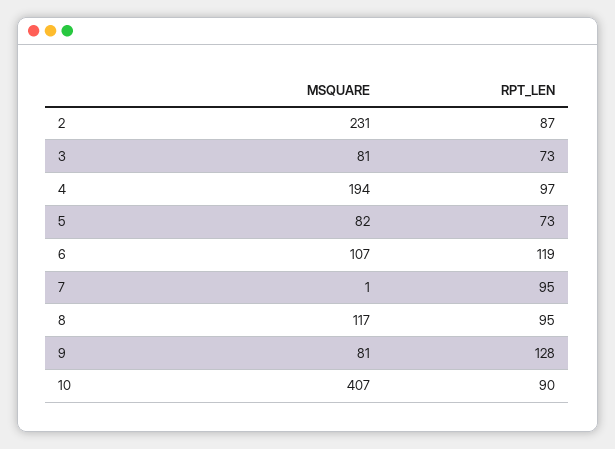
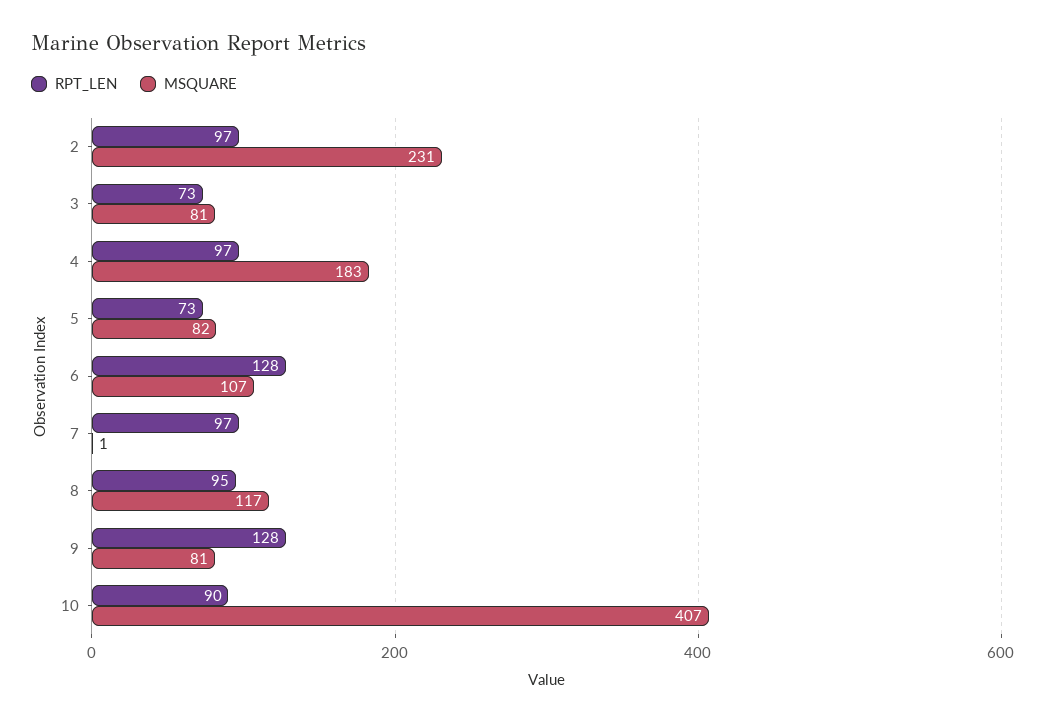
RPT_LEN, 2: 87 -> 97
MSQUARE, 4: 194 -> 183
RPT_LEN, 6: 119 -> 128
RPT_LEN, 7: 95 -> 97

